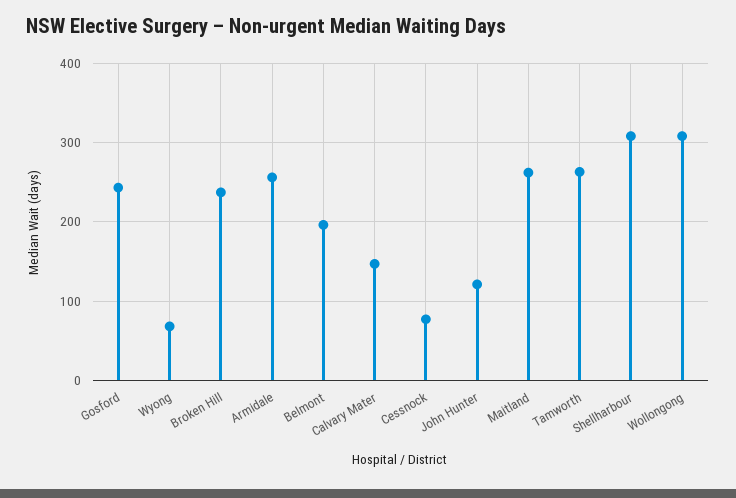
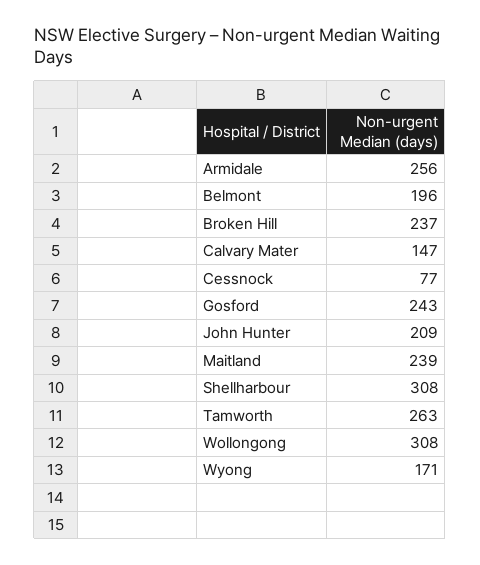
Wyong: 70 -> 171
John Hunter: 120 -> 209
Maitland: 260 -> 239

